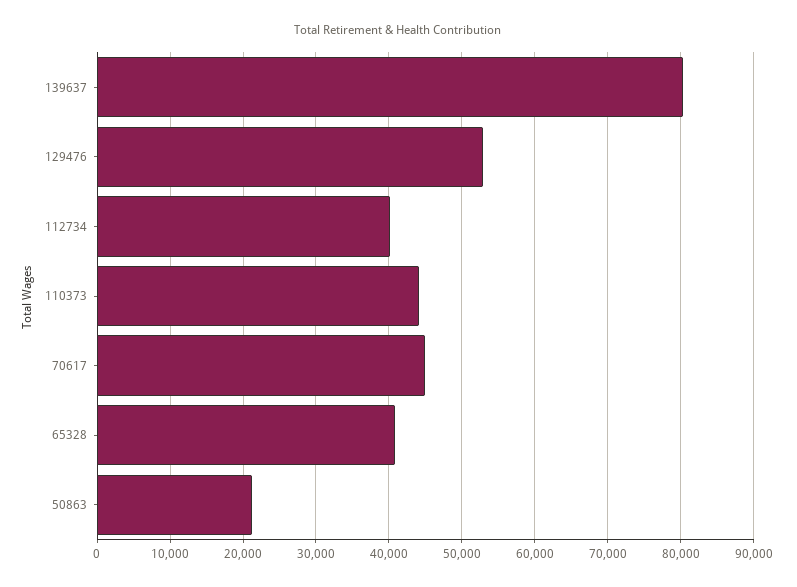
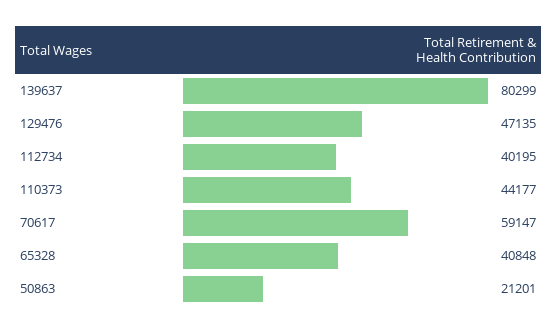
129476: 53000 -> 47135
70617: 45000 -> 59147

